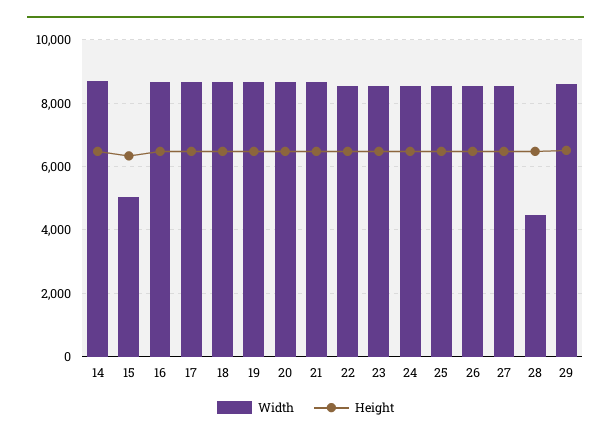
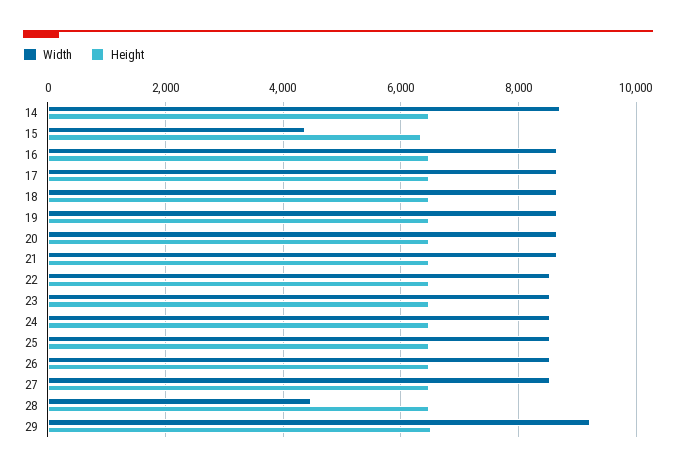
Width, 15: 5000 -> 4400
Width, 29: 8600 -> 9200

